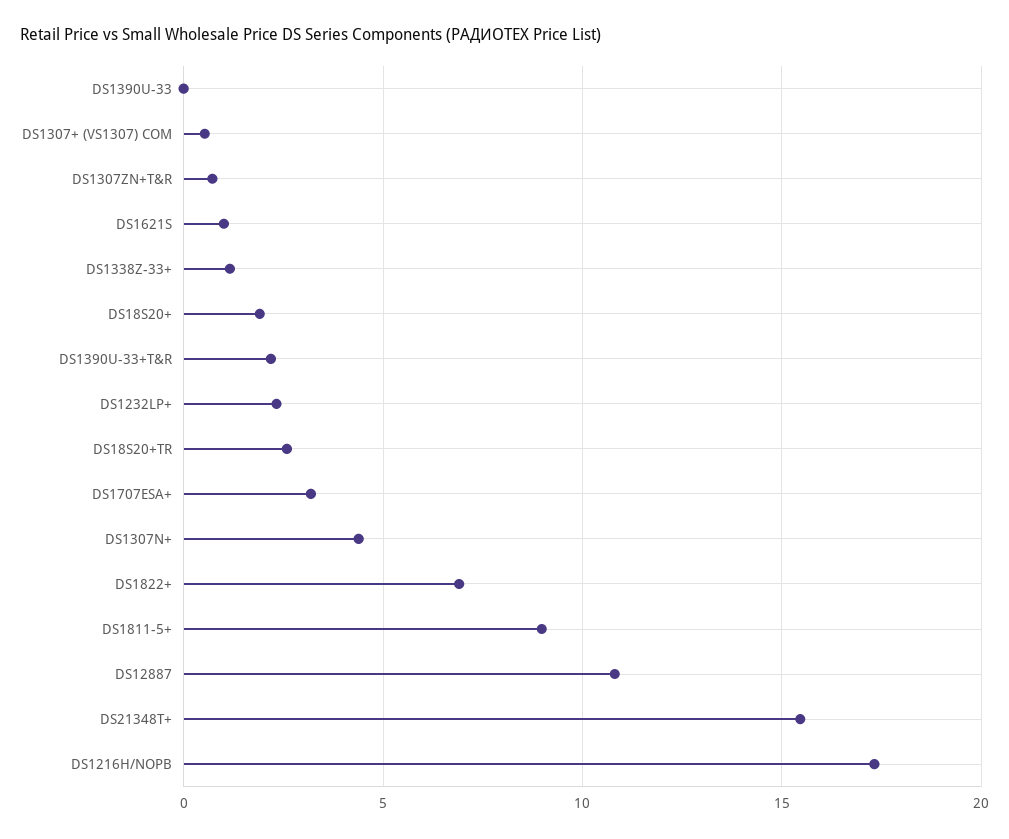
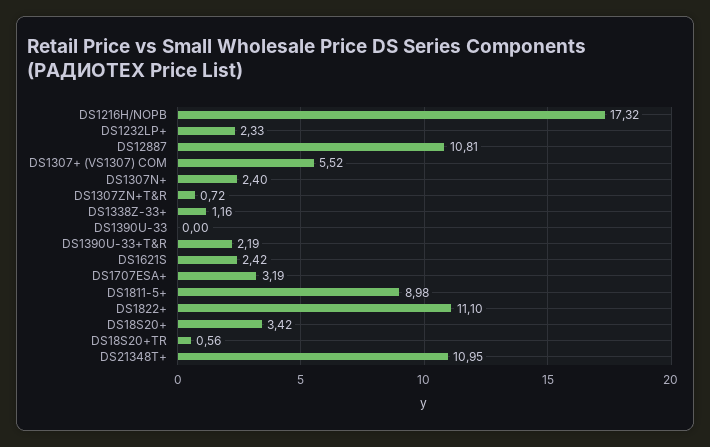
DS1307+ (VS1307) COM: 0.5 -> 5.52
DS1621S: 1 -> 2.42
DS18S20+: 2 -> 3.42
DS18S20+TR: 2.5 -> 0.56
DS1307N+: 4.5 -> 2.4
DS1822+: 7 -> 11.1
DS21348T+: 15.5 -> 10.95

